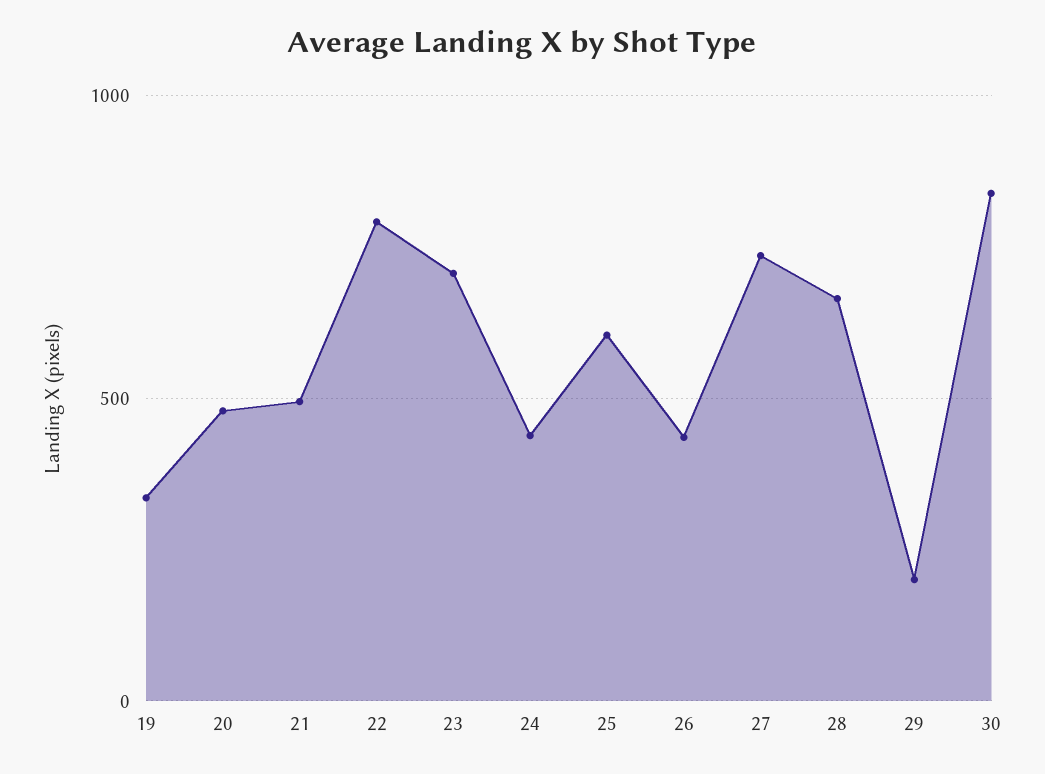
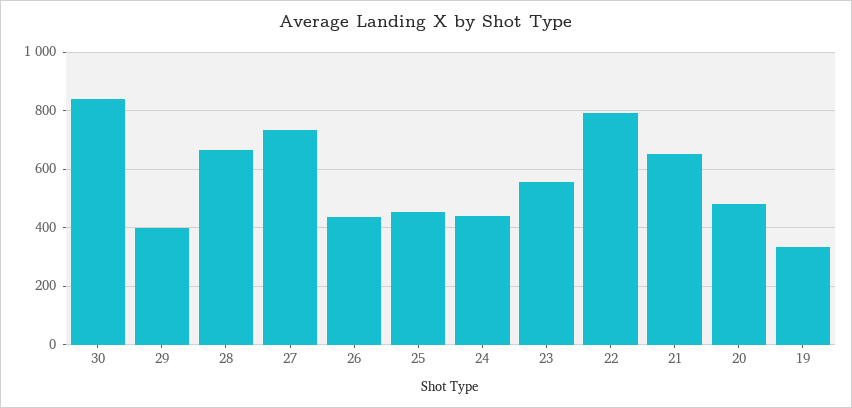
21: 500 -> 650
23: 700 -> 550
25: 600 -> 450
29: 200 -> 400

